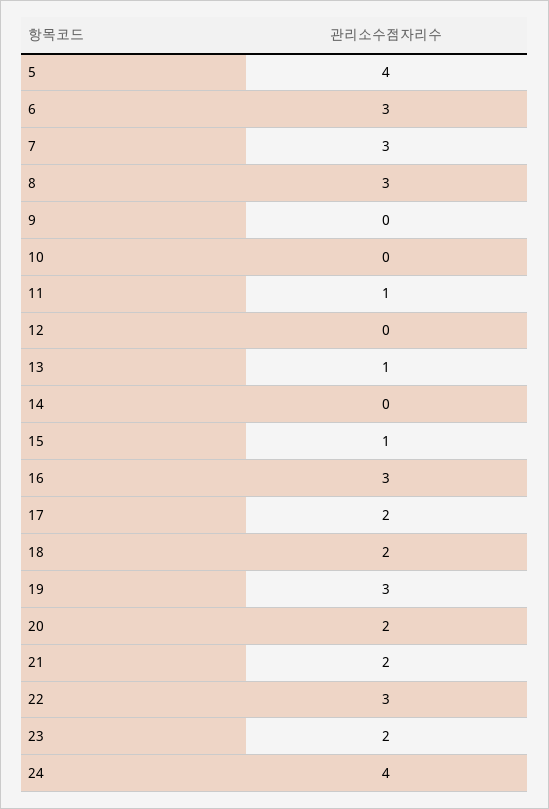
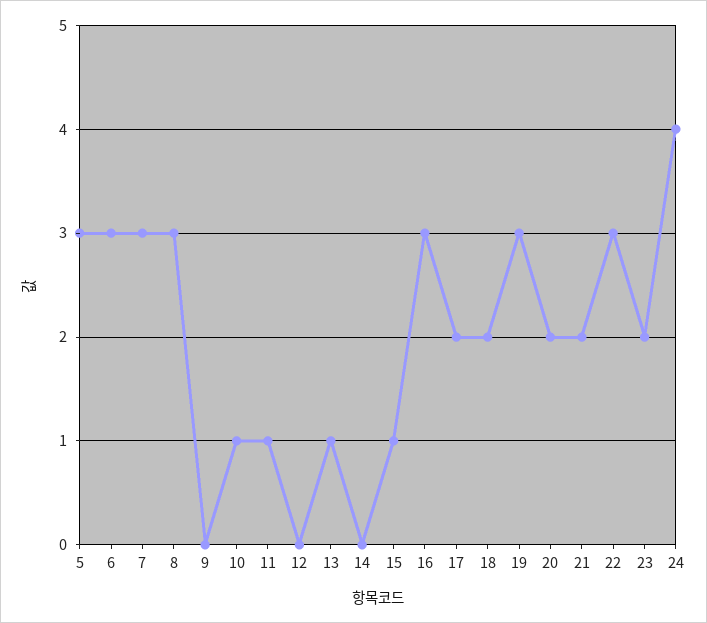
5: 4 -> 3
10: 0 -> 1

